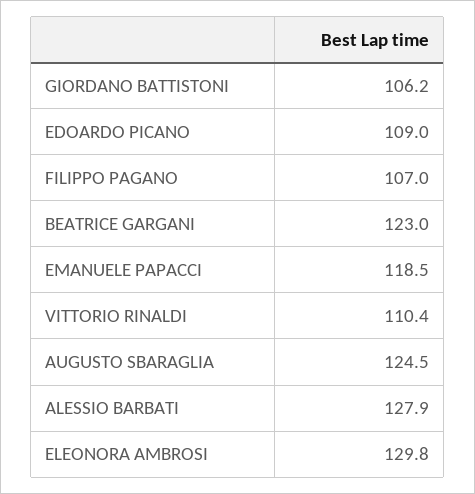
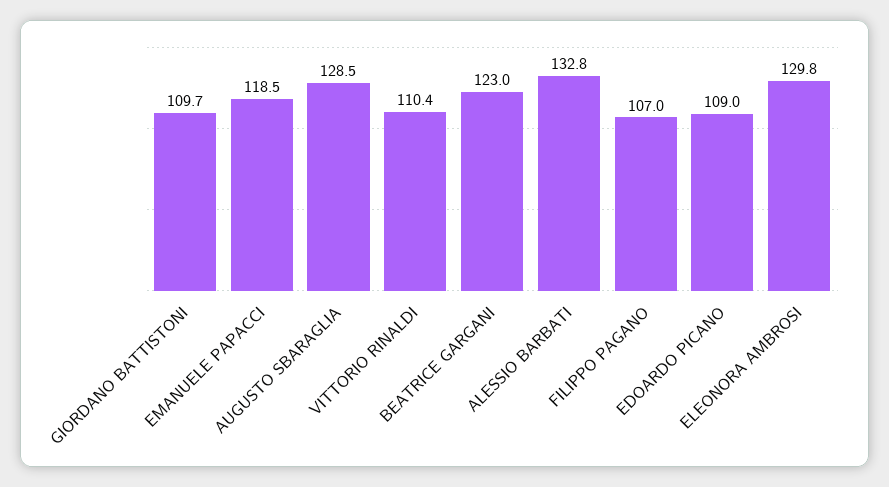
GIORDANO BATTISTONI: 106.2 -> 109.7
AUGUSTO SBARAGLIA: 124.5 -> 128.5
ALESSIO BARBATI: 127.9 -> 132.8

